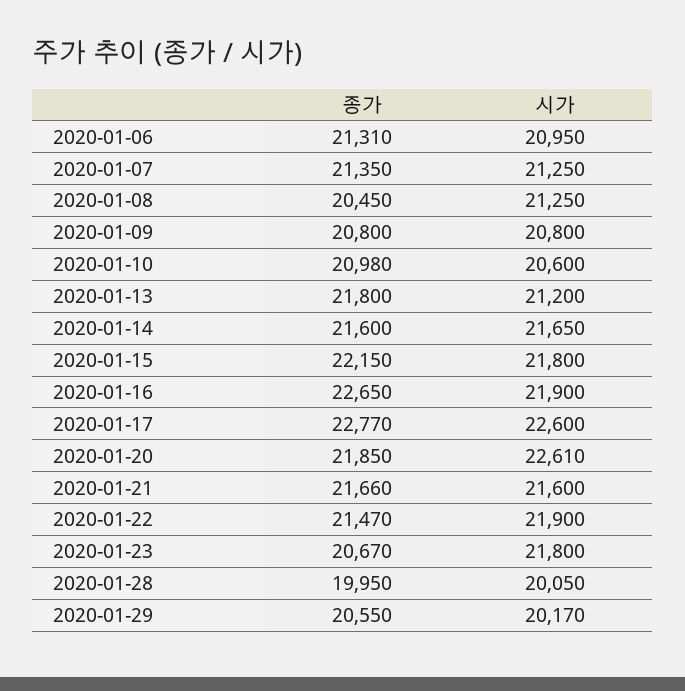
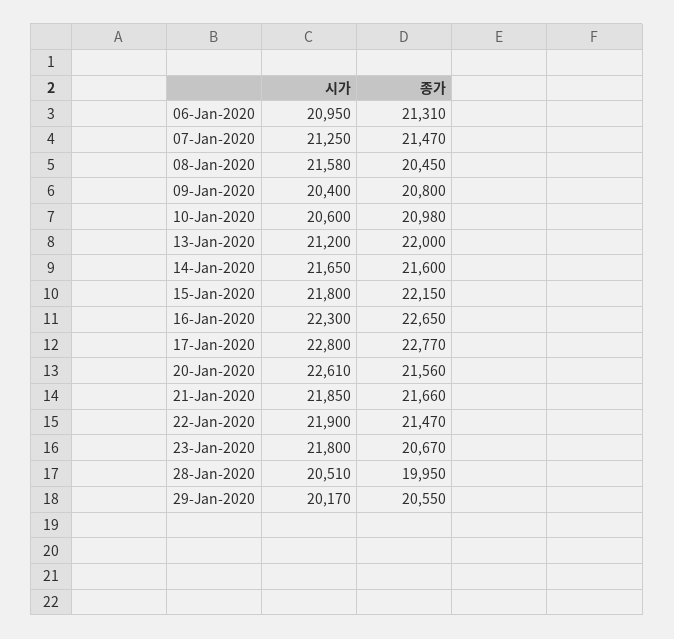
종가, 2020-01-07: 21350 -> 21470
시가, 2020-01-08: 21250 -> 21580
시가, 2020-01-09: 20800 -> 20400
종가, 2020-01-13: 21800 -> 22000
시가, 2020-01-16: 21900 -> 22300
시가, 2020-01-17: 22600 -> 22800
종가, 2020-01-20: 21850 -> 21560
시가, 2020-01-21: 21600 -> 21850
시가, 2020-01-28: 20050 -> 20510

